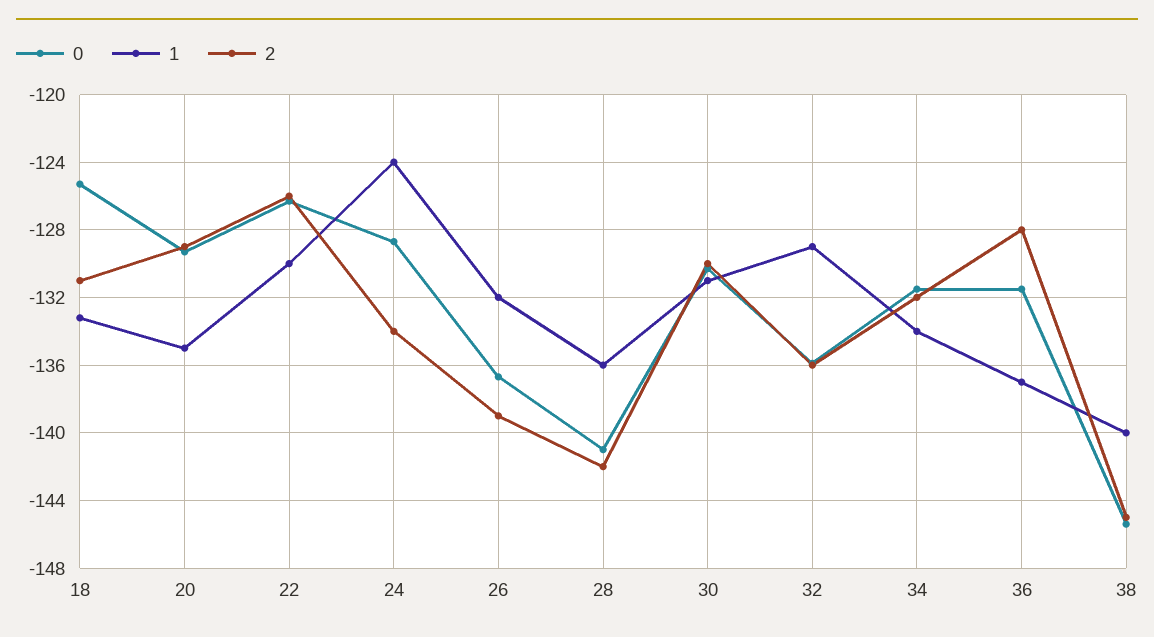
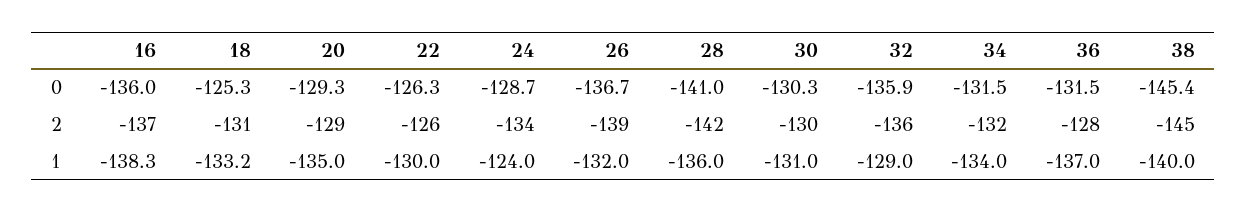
0, 16: none -> -136
2, 16: none -> -137
1, 16: none -> -138.3

